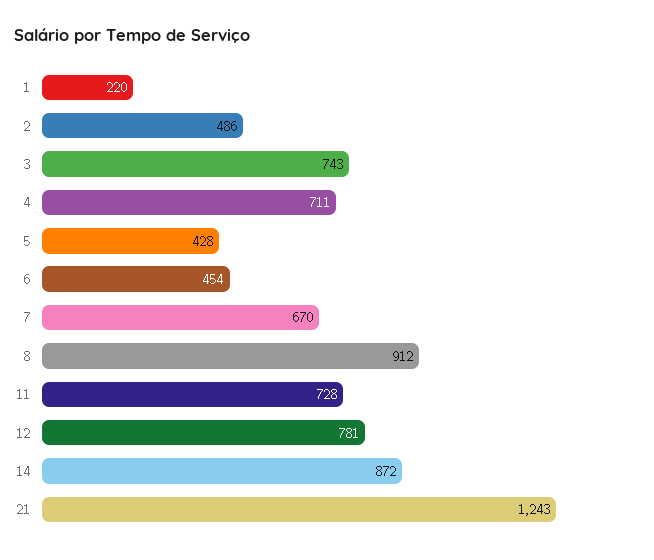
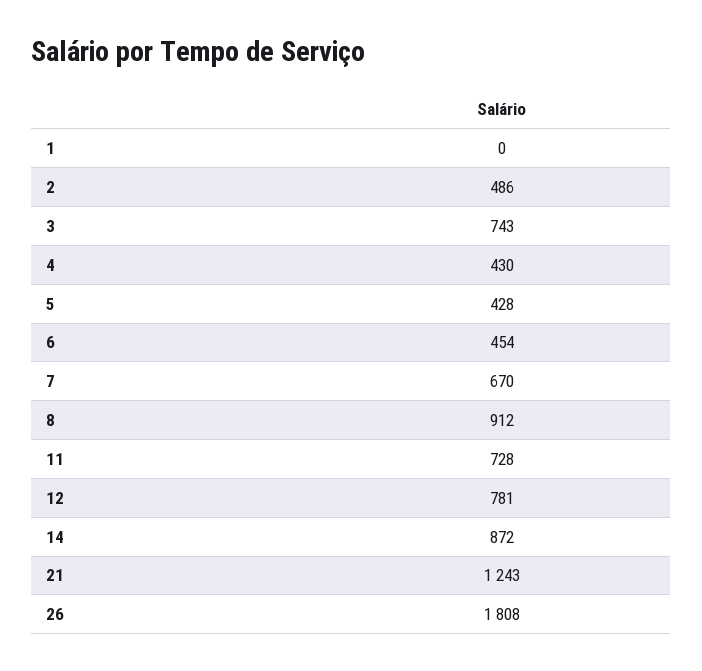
1: 220 -> 0
4: 711 -> 430
26: none -> 1808

